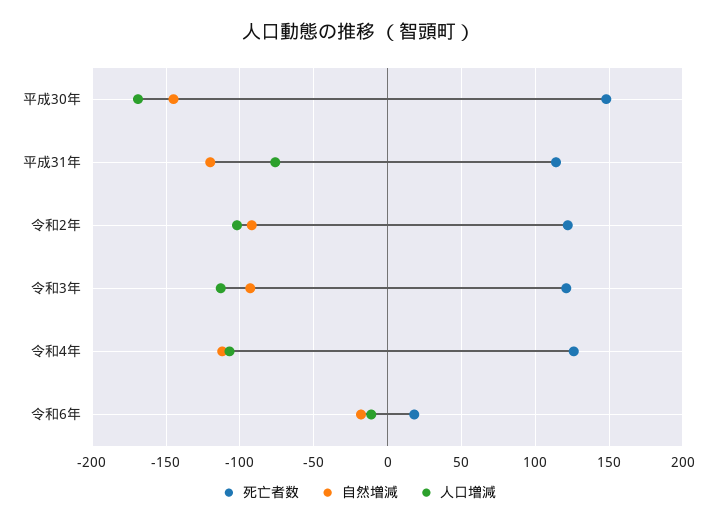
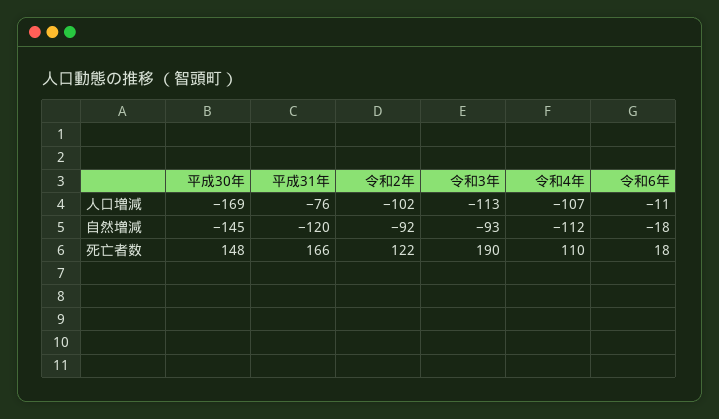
死亡者数, 平成31年: 115 -> 166
死亡者数, 令和3年: 120 -> 190
死亡者数, 令和4年: 125 -> 110

